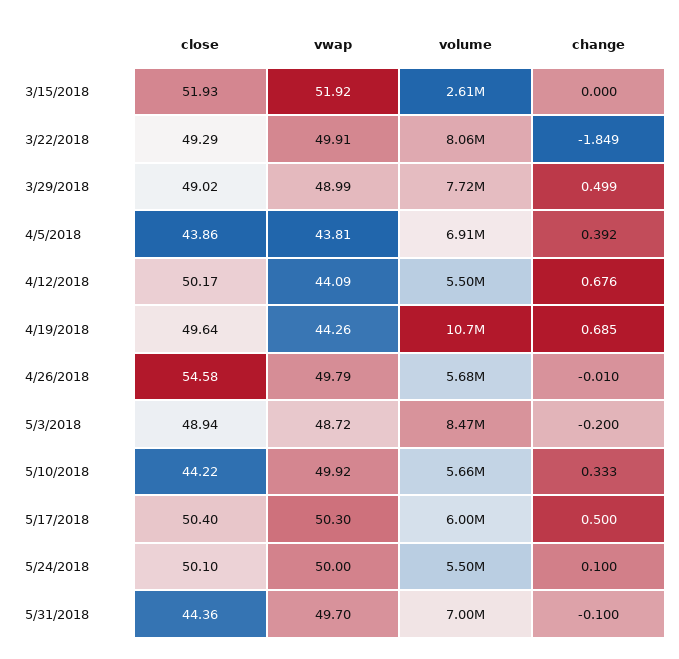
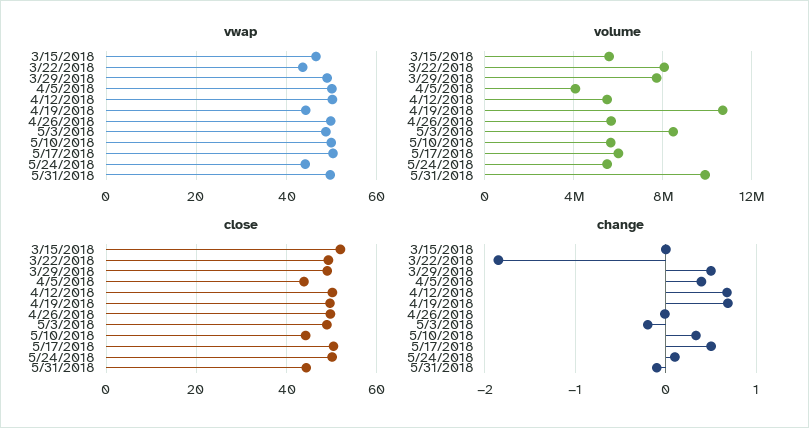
vwap, 3/15/2018: 51.92 -> 46
volume, 3/15/2018: 2610000 -> 5500000
vwap, 3/22/2018: 49.91 -> 44
vwap, 4/5/2018: 43.81 -> 50
volume, 4/5/2018: 6910000 -> 4000000
vwap, 4/12/2018: 44.09 -> 50
close, 4/26/2018: 54.58 -> 50
vwap, 5/24/2018: 50 -> 44
volume, 5/31/2018: 7000000 -> 10000000

